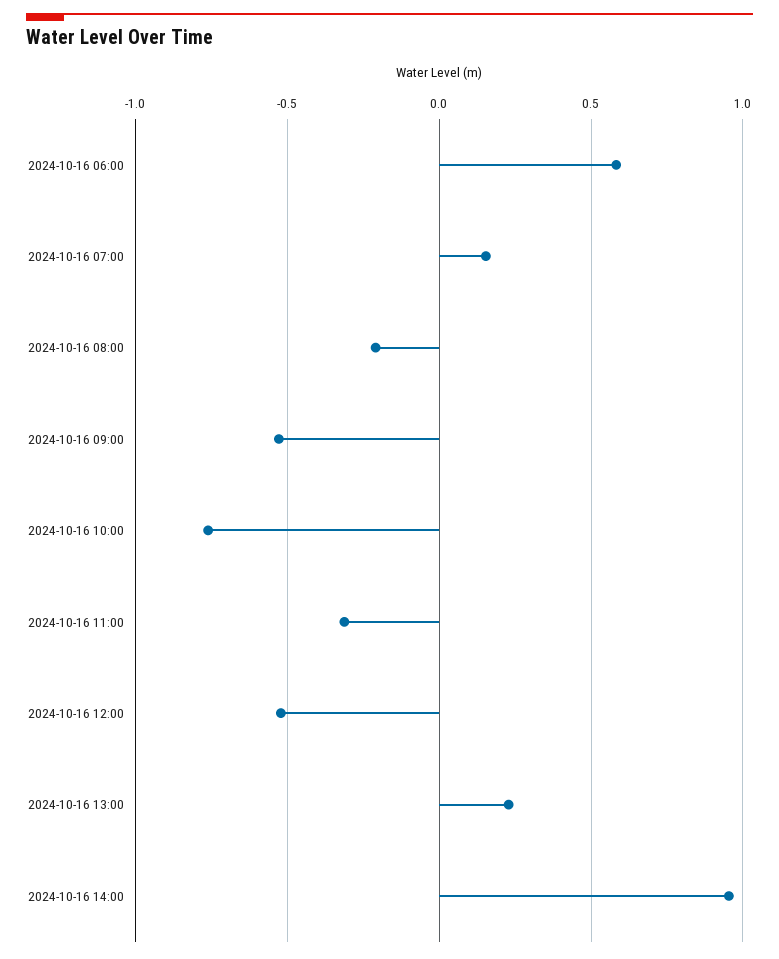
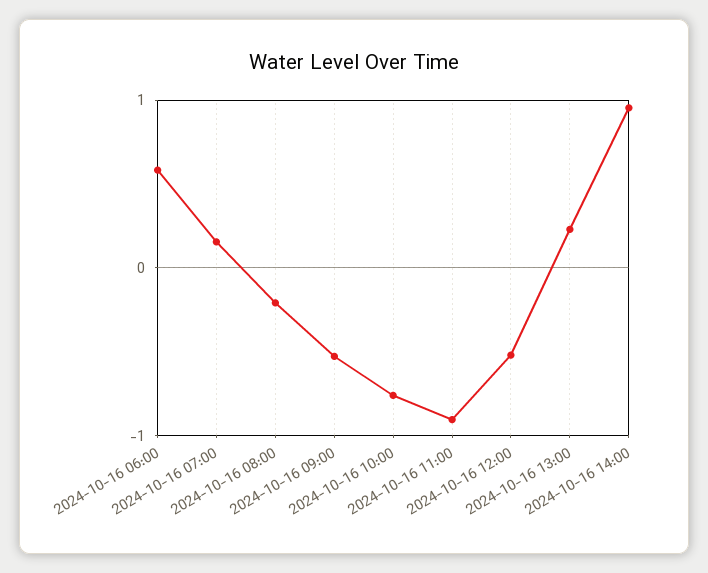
2024-10-16 11:00: -0.3 -> -0.9

